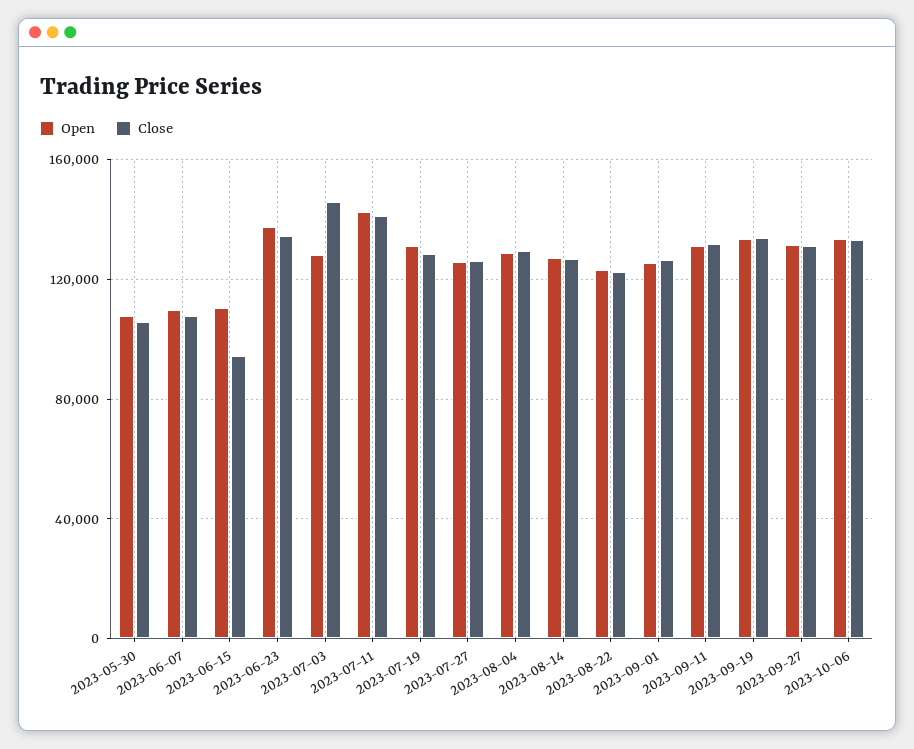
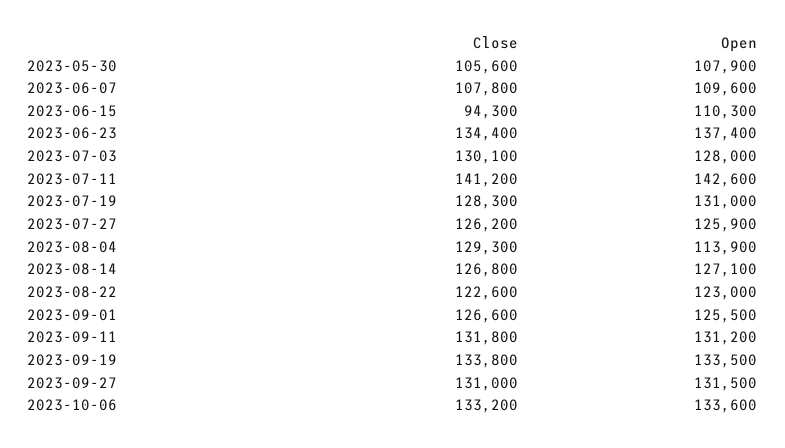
Close, 2023-07-03: 145000 -> 130100
Open, 2023-08-04: 130000 -> 113900

